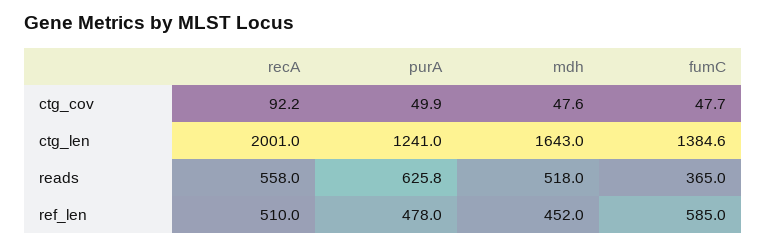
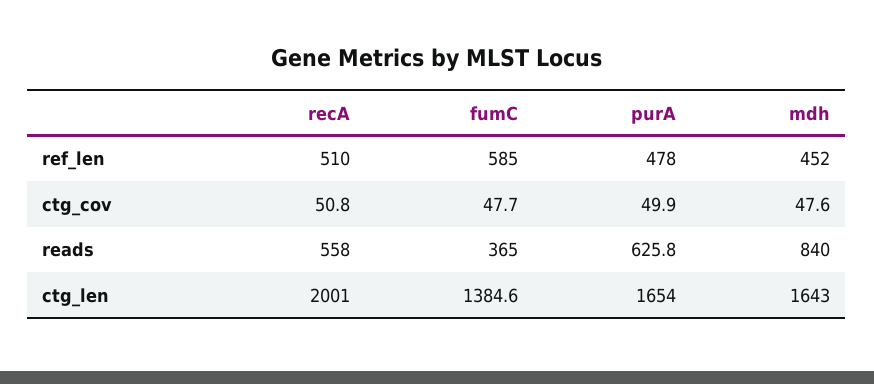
recA, ctg_cov: 92.2 -> 50.8
purA, ctg_len: 1241 -> 1654
mdh, reads: 518 -> 840

